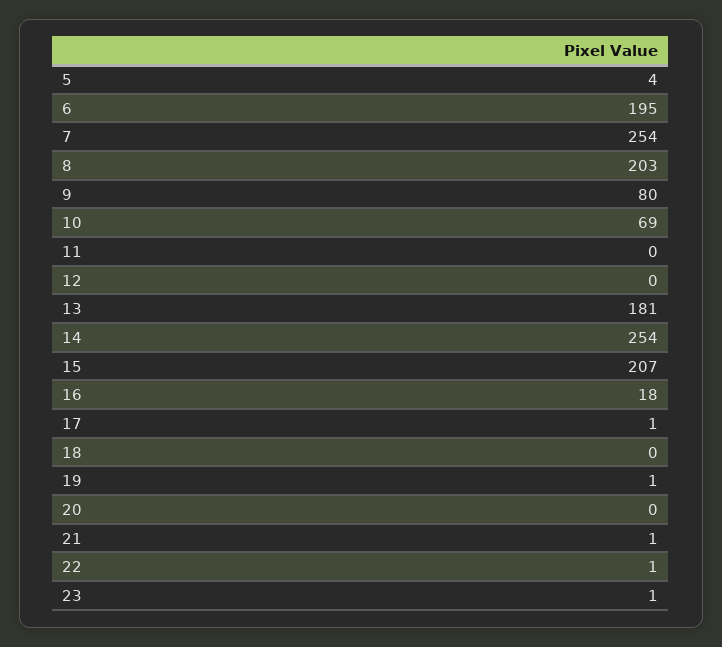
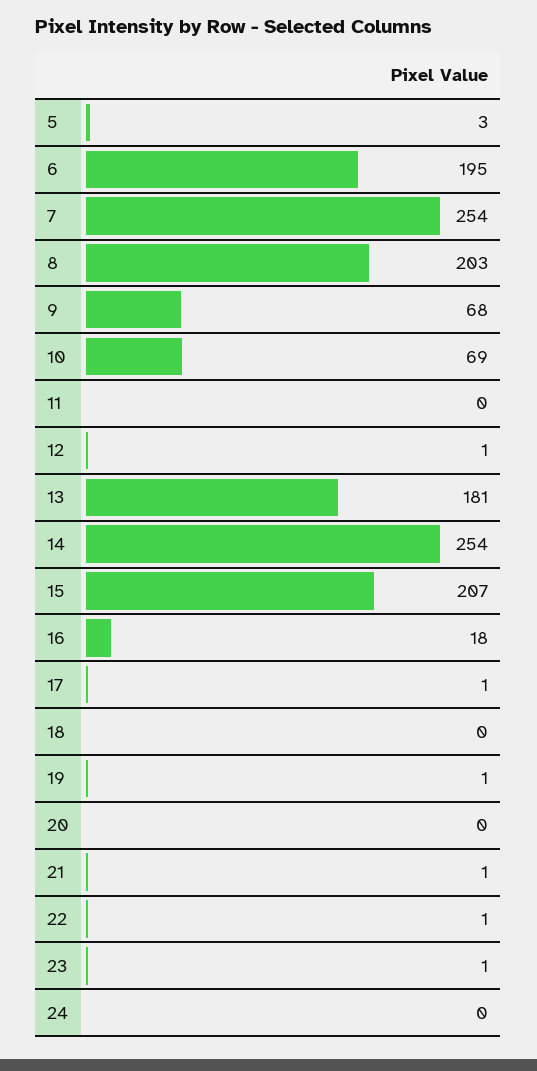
5: 4 -> 3
9: 80 -> 68
12: 0 -> 1
24: none -> 0

